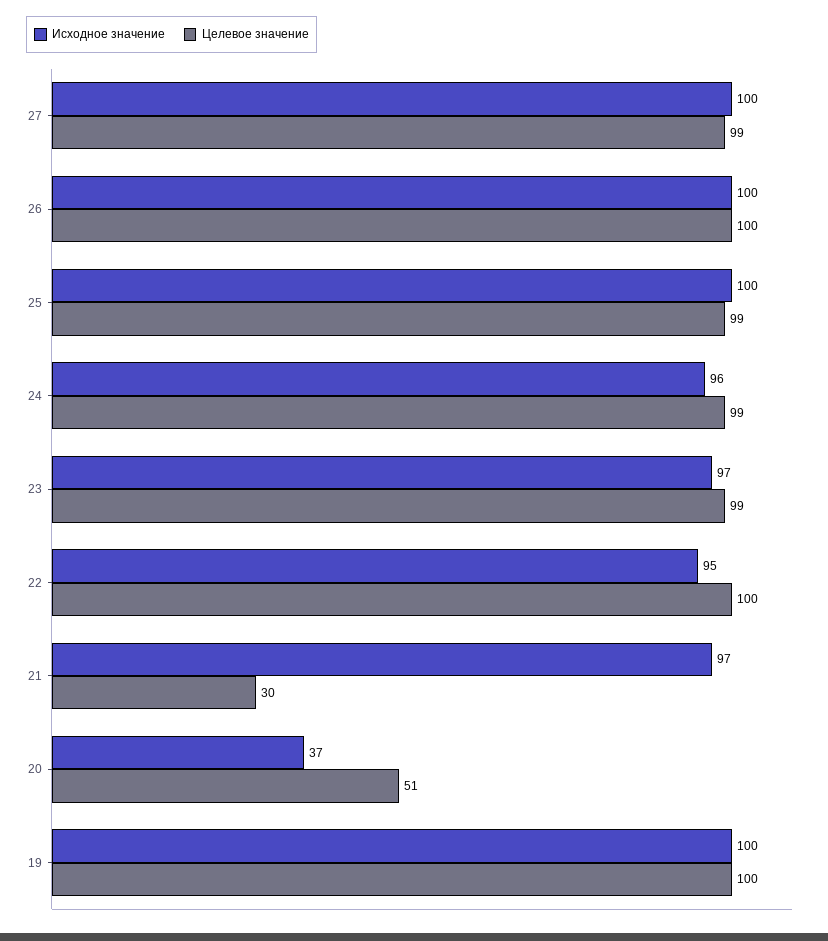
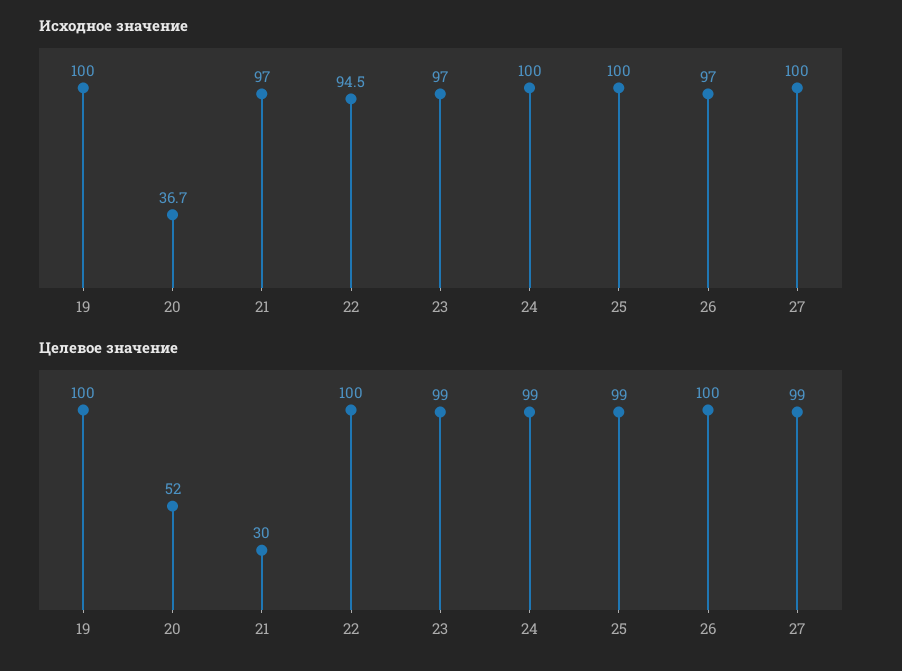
Исходное значение, 26: 100 -> 97
Исходное значение, 24: 96 -> 100
Целевое значение, 20: 51 -> 52

